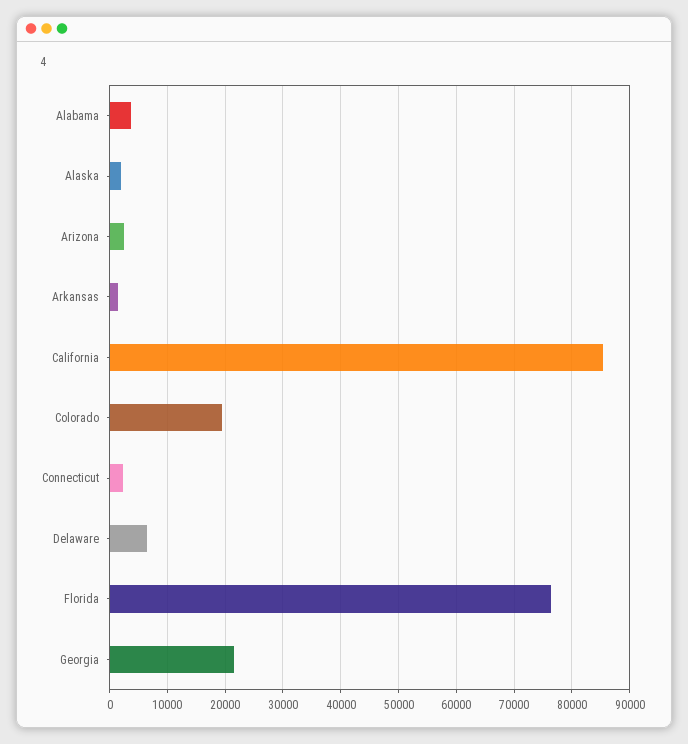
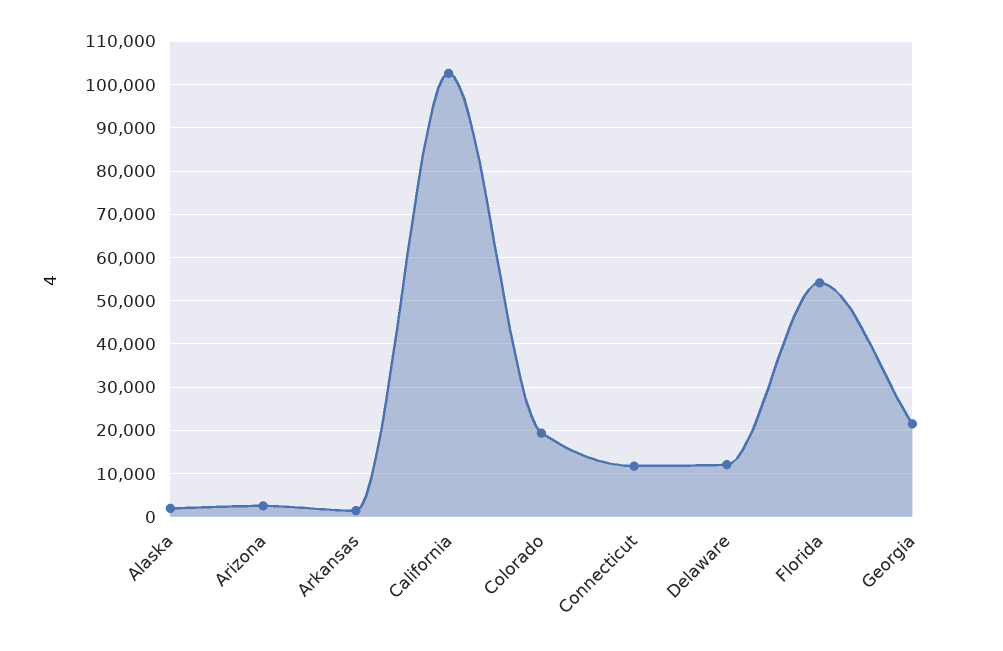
Alabama: 4000 -> none
California: 86000 -> 102000
Connecticut: 2000 -> 12000
Delaware: 6000 -> 12000
Florida: 76000 -> 54000

